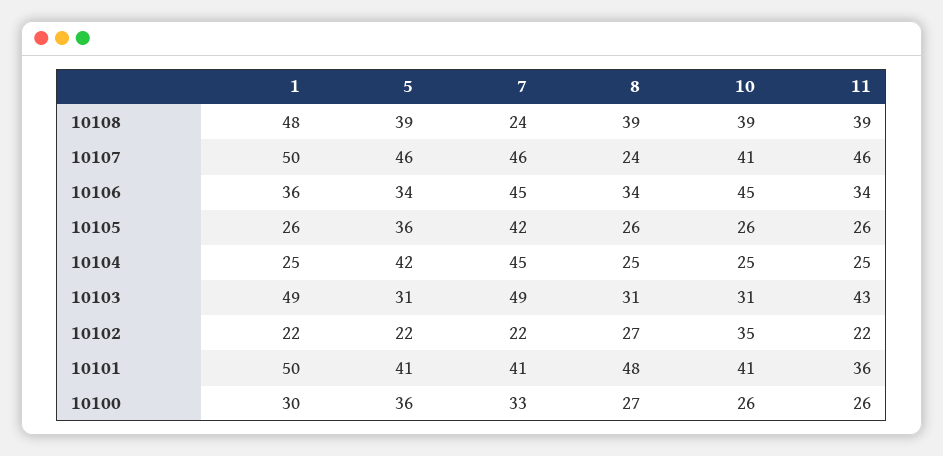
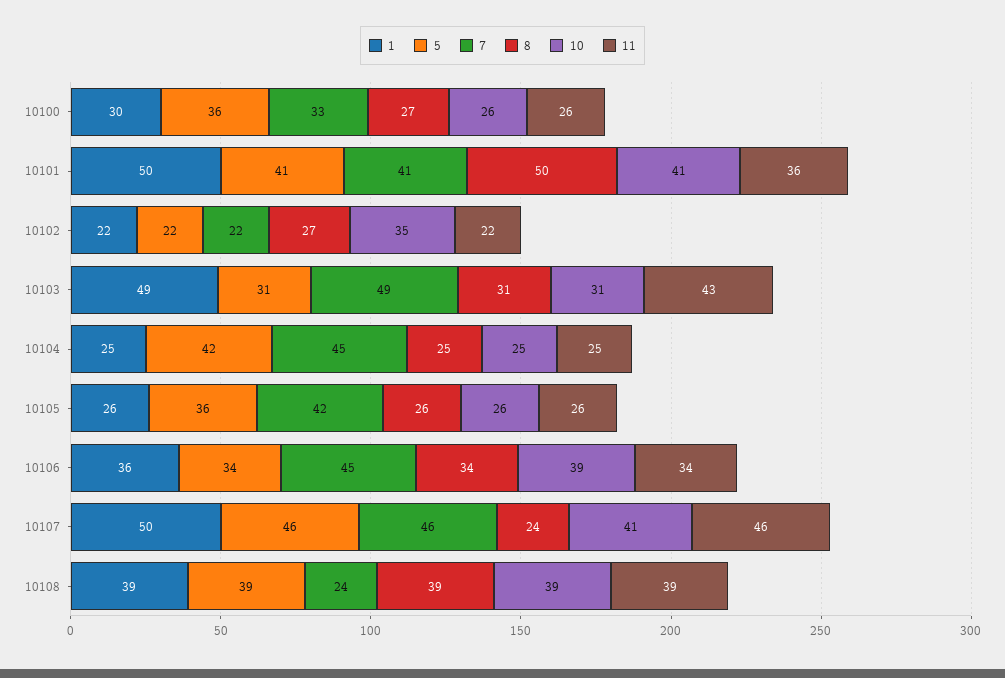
1, 10108: 48 -> 39
10, 10106: 45 -> 39
8, 10101: 48 -> 50

